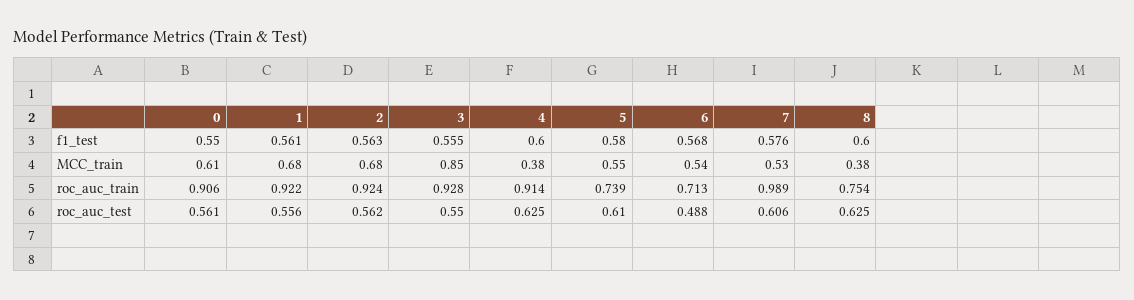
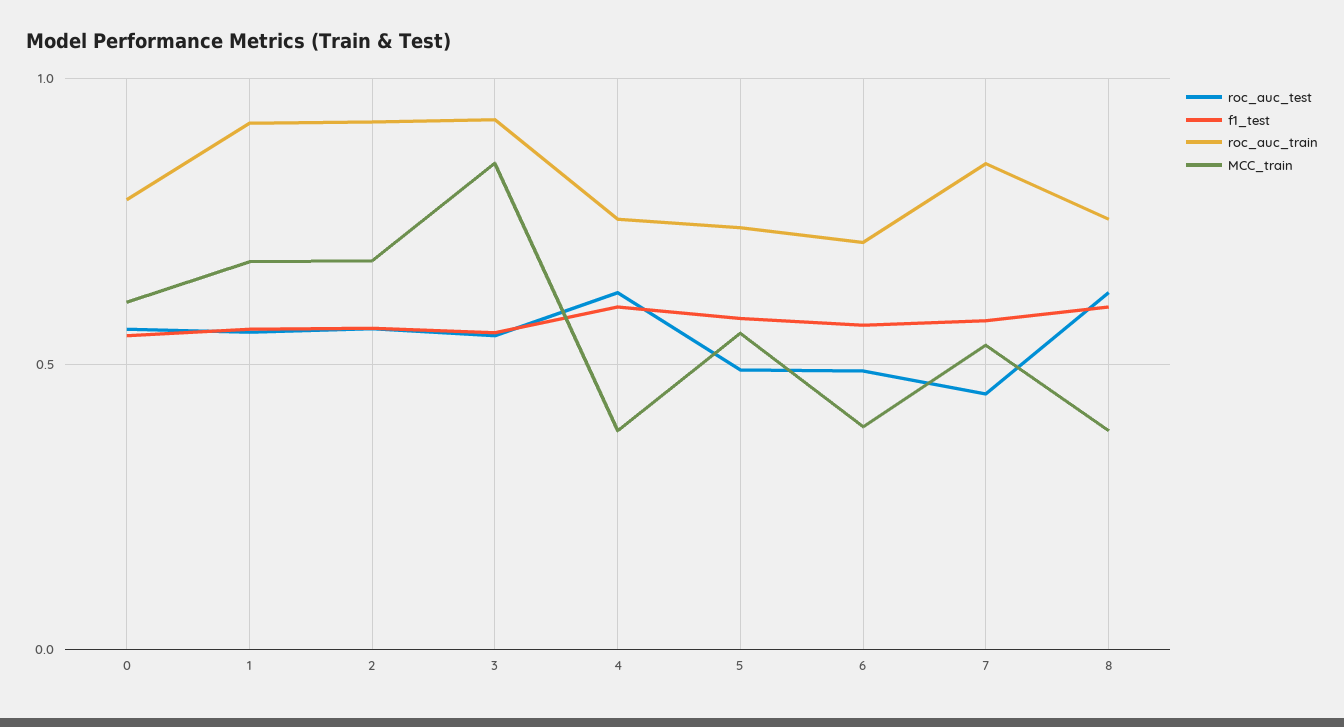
MCC_train, 6: 0.54 -> 0.4
roc_auc_train, 0: 0.906 -> 0.8
roc_auc_train, 4: 0.914 -> 0.75
roc_auc_train, 7: 0.989 -> 0.85
roc_auc_test, 5: 0.61 -> 0.5
roc_auc_test, 7: 0.606 -> 0.45

